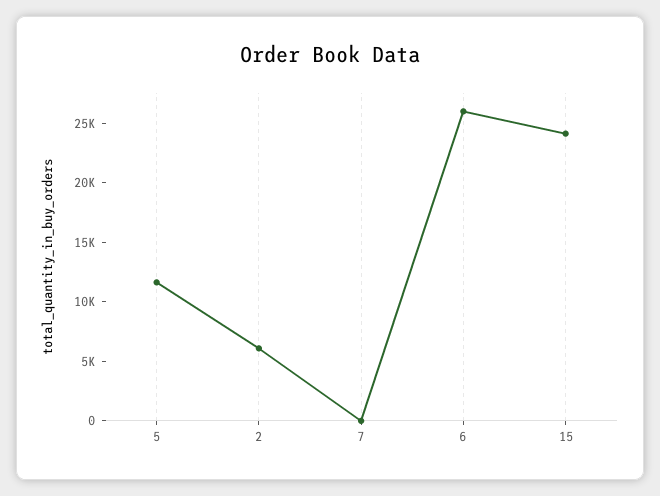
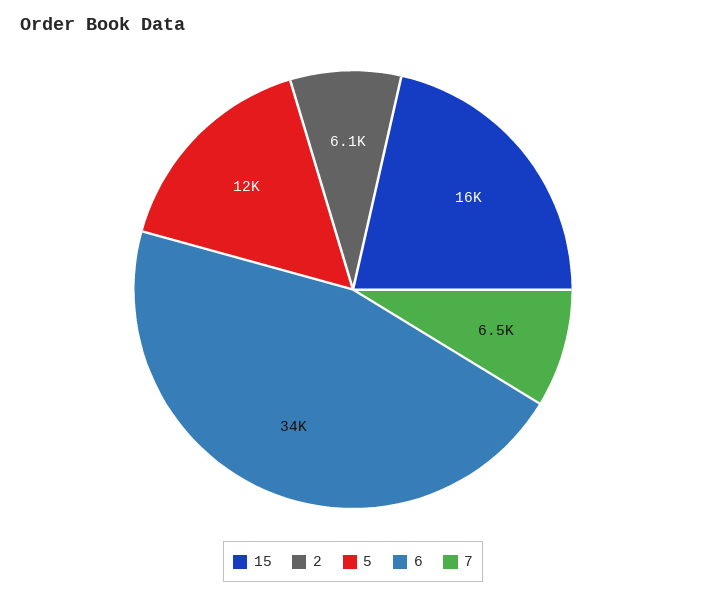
7: 0 -> 6500
6: 26000 -> 34000
15: 24000 -> 16000

